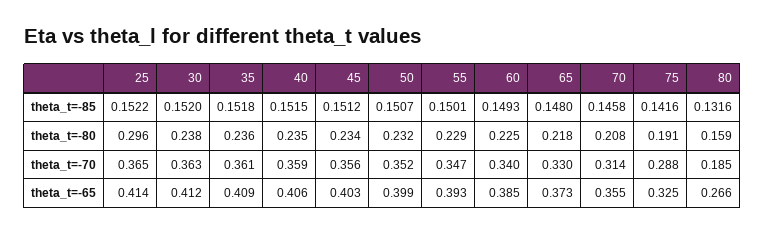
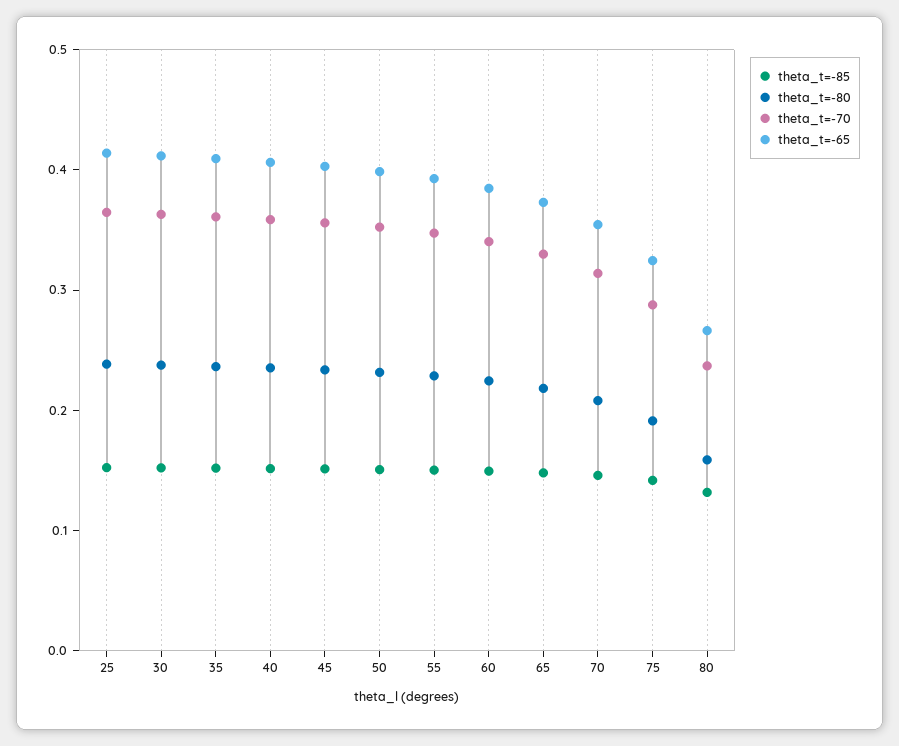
theta_t=-80, 25: 0.296 -> 0.24
theta_t=-70, 80: 0.185 -> 0.24

